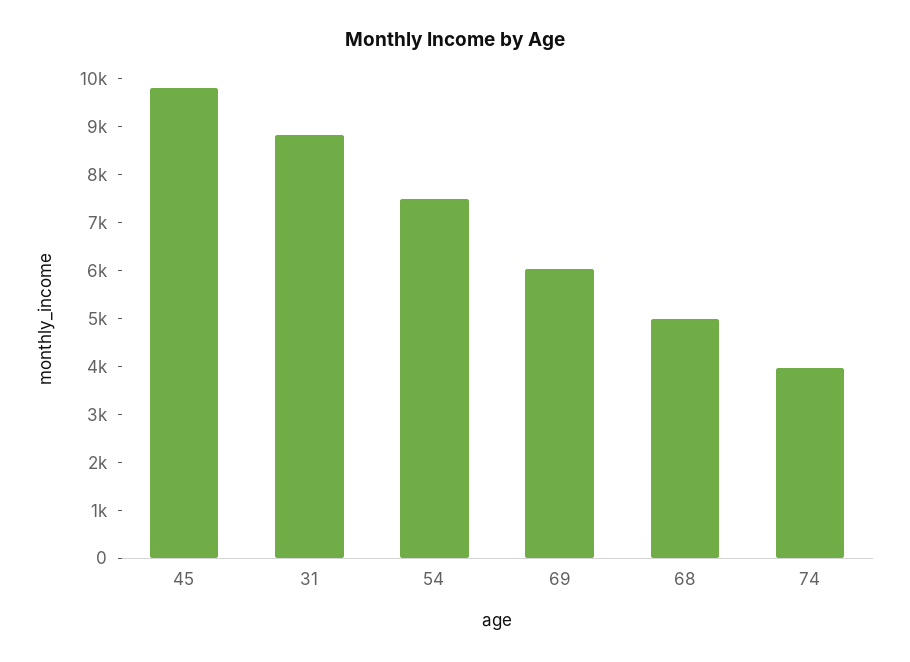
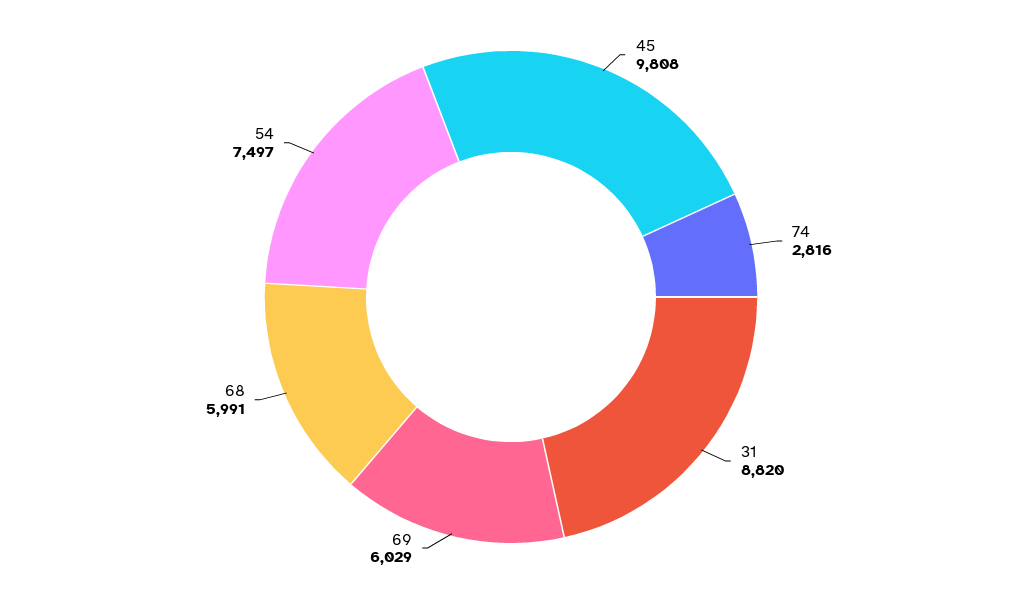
68: 5000 -> 5991
74: 4000 -> 2816

